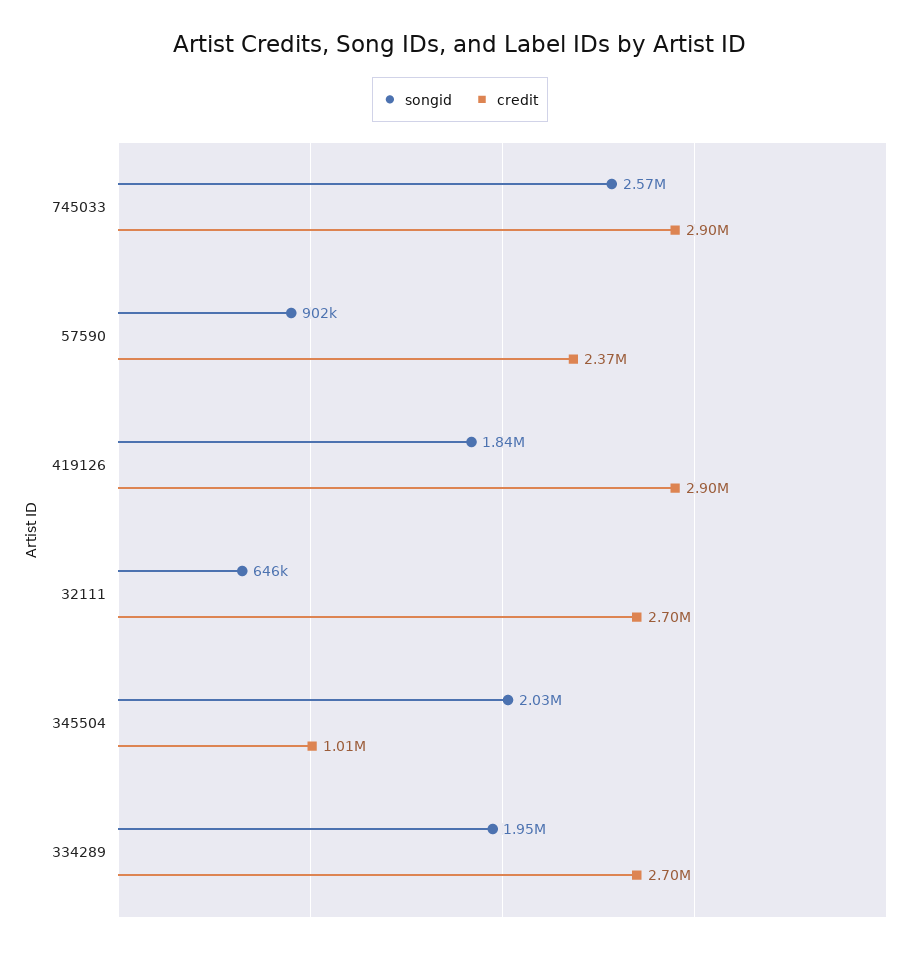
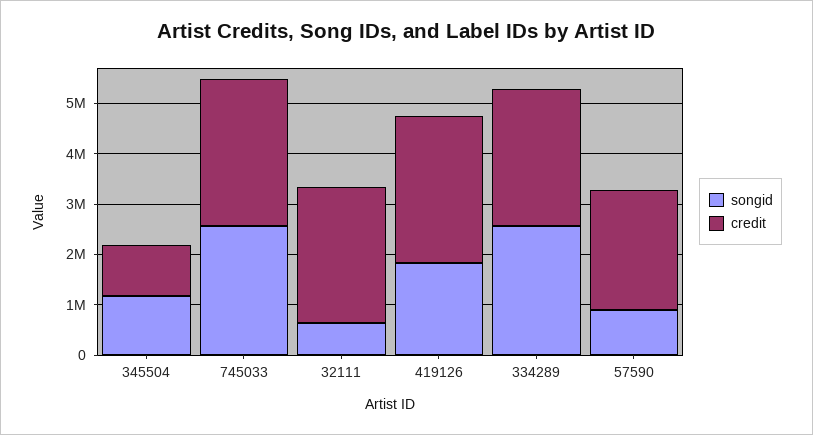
songid, 345504: 2030000 -> 1200000
songid, 334289: 1950000 -> 2600000

